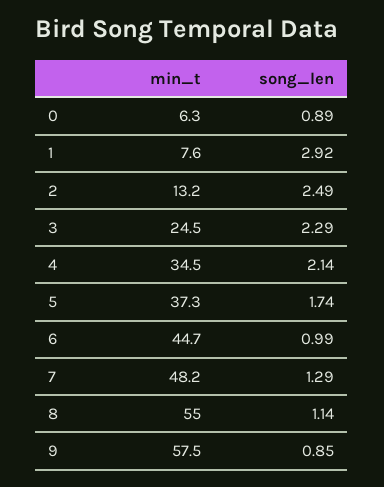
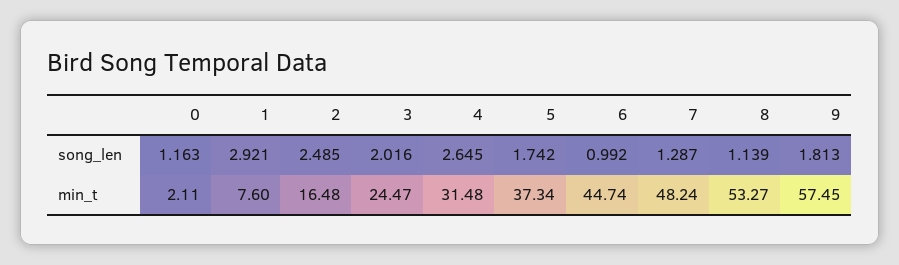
min_t, 0: 6.3 -> 2.11
song_len, 0: 0.89 -> 1.163
min_t, 2: 13.2 -> 16.48
song_len, 3: 2.29 -> 2.016
min_t, 4: 34.5 -> 31.48
song_len, 4: 2.14 -> 2.645
min_t, 8: 55 -> 53.27
song_len, 9: 0.85 -> 1.813

